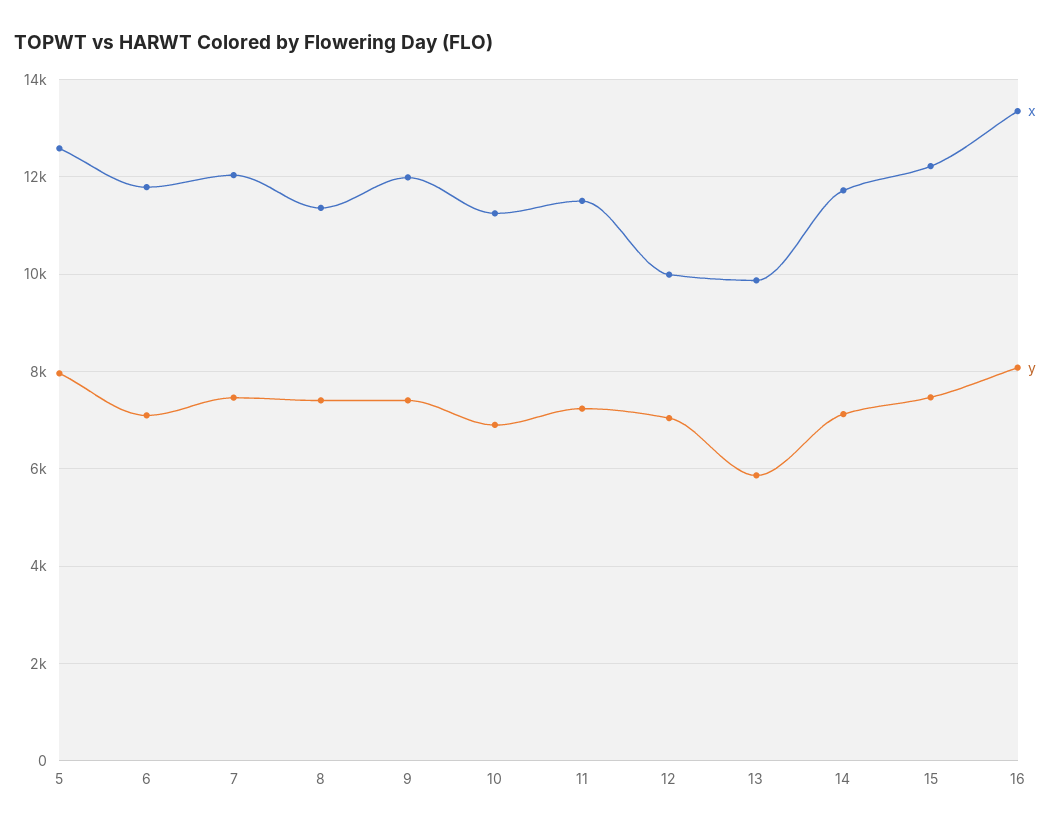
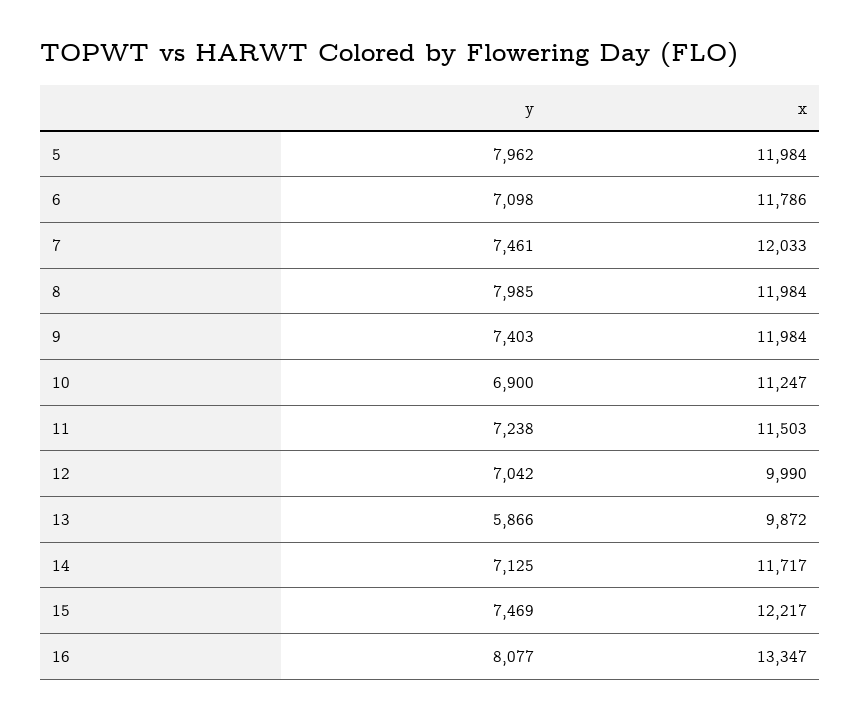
x, 5: 12600 -> 11984
x, 8: 11400 -> 11984
y, 8: 7400 -> 7985

